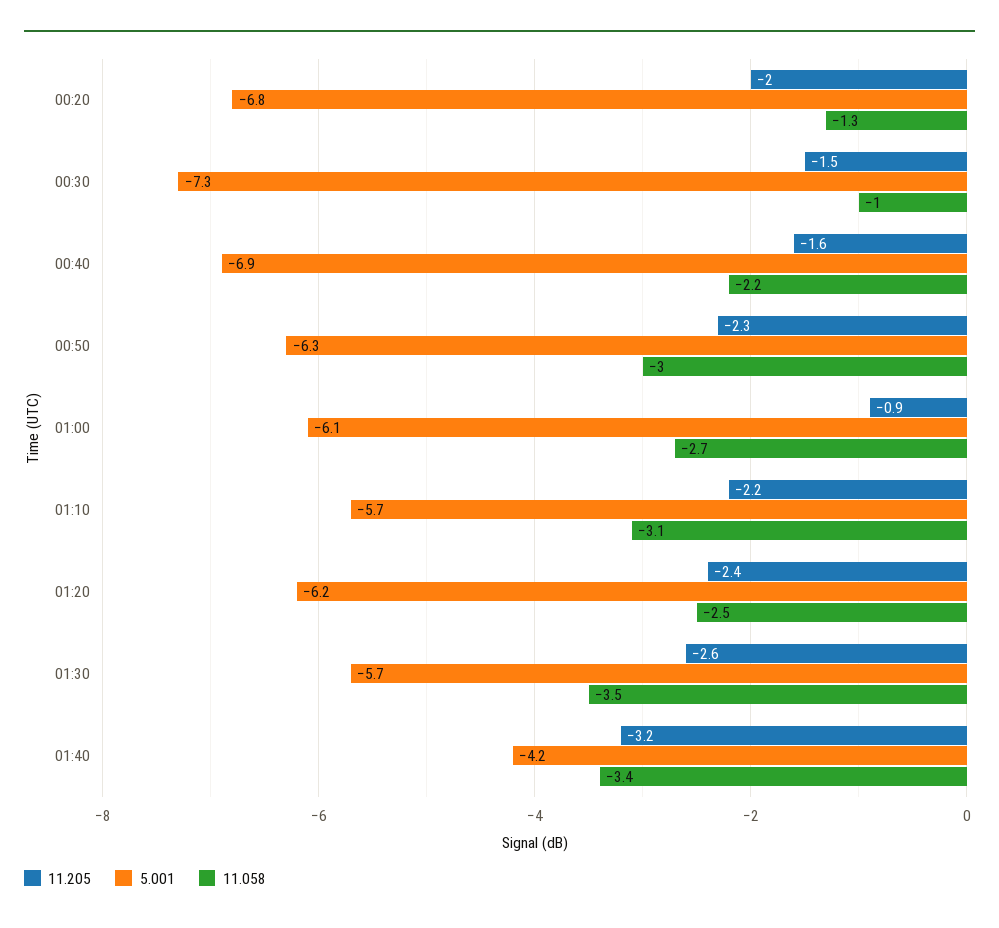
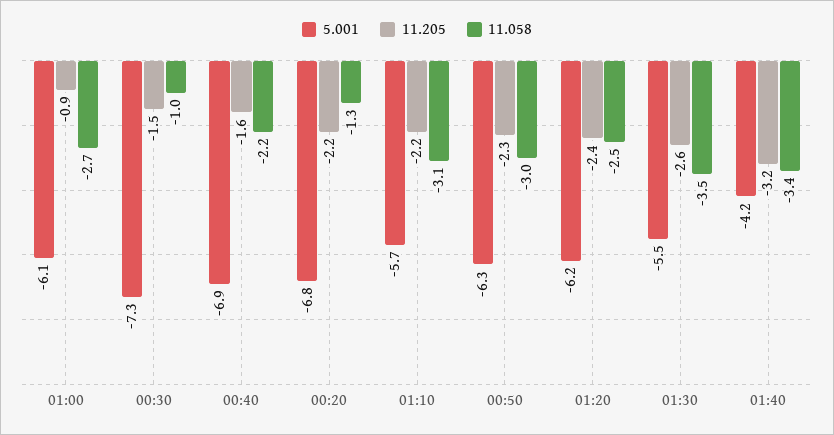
11.205, 00:20: -2 -> -2.2
5.001, 01:30: -5.7 -> -5.5

